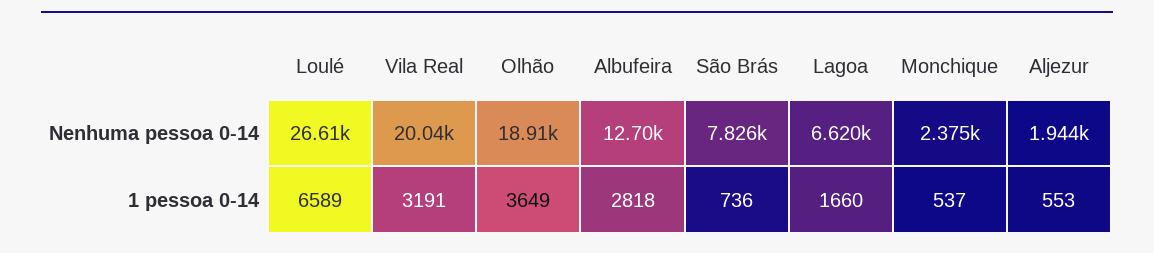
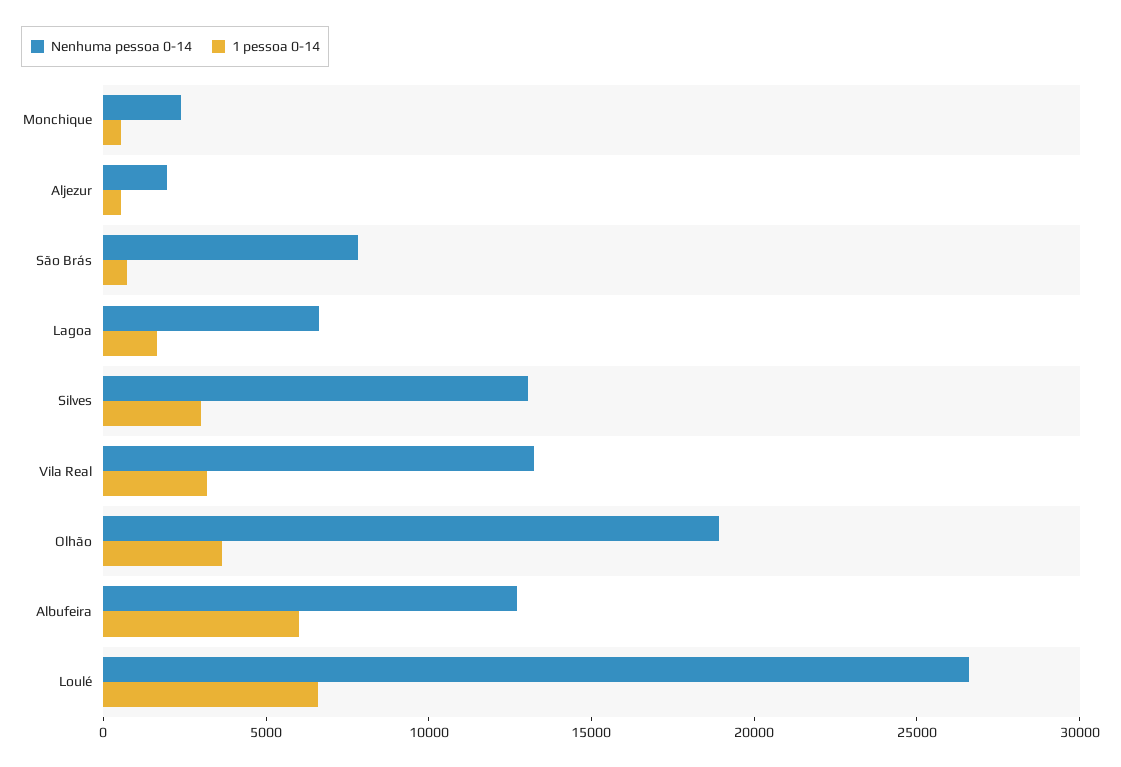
Nenhuma pessoa 0-14, Vila Real: 20040 -> 13000
1 pessoa 0-14, Albufeira: 2818 -> 6000
Nenhuma pessoa 0-14, Silves: none -> 13000
1 pessoa 0-14, Silves: none -> 3000

